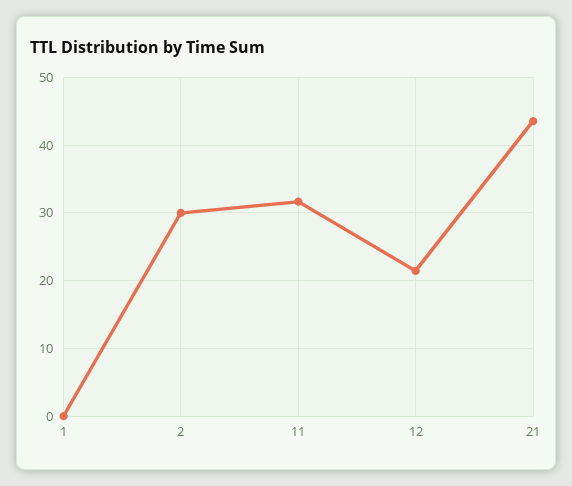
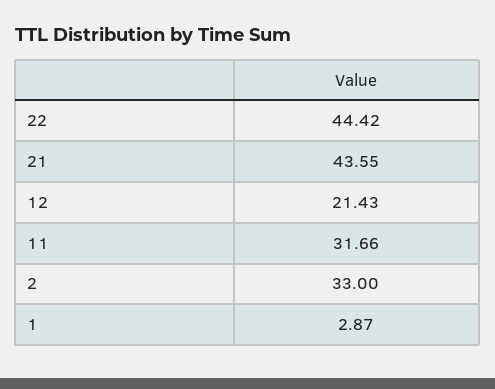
1: 0 -> 2.87
2: 30 -> 33
22: none -> 44.42

